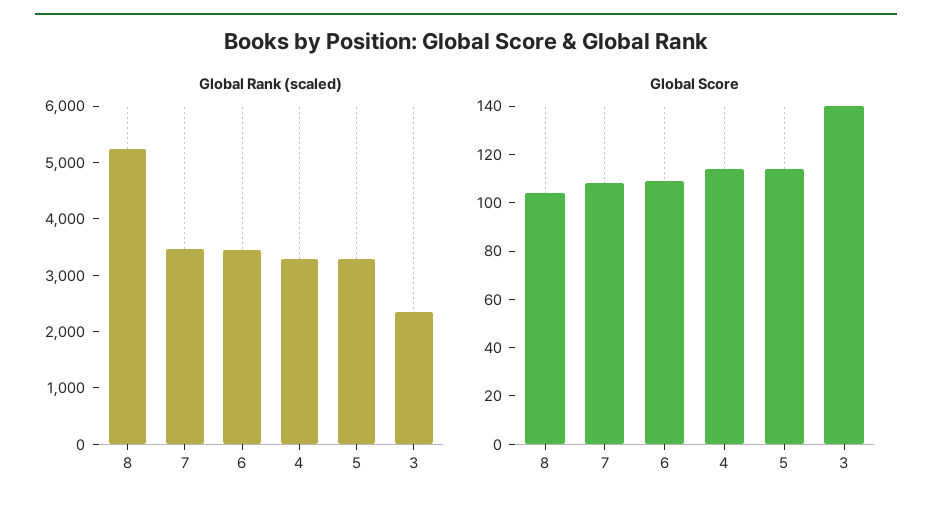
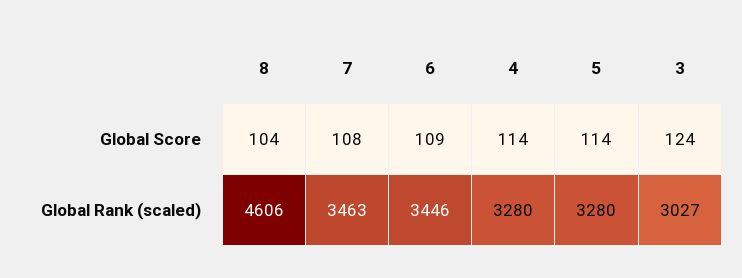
Global Rank (scaled), 8: 5200 -> 4606
Global Rank (scaled), 3: 2400 -> 3027
Global Score, 3: 140 -> 124

